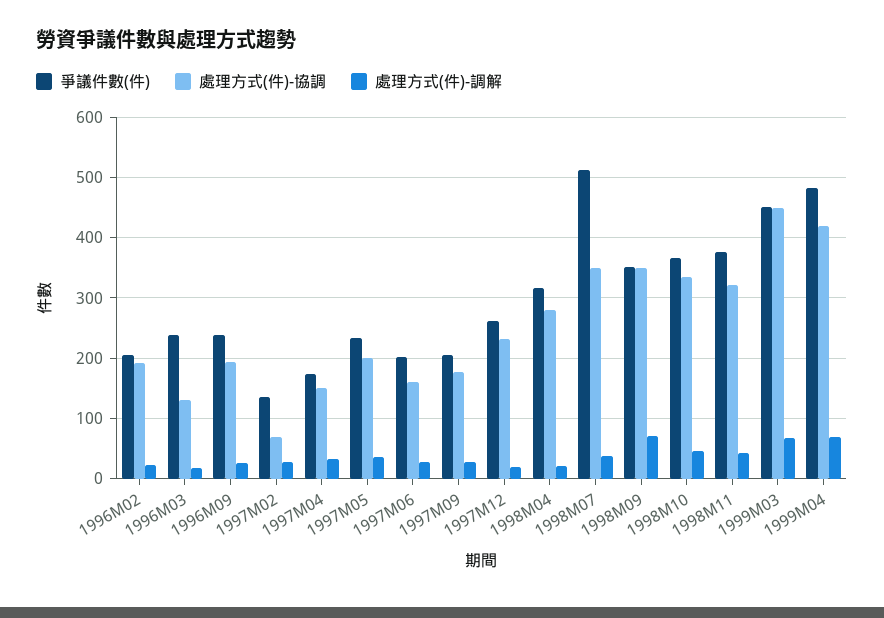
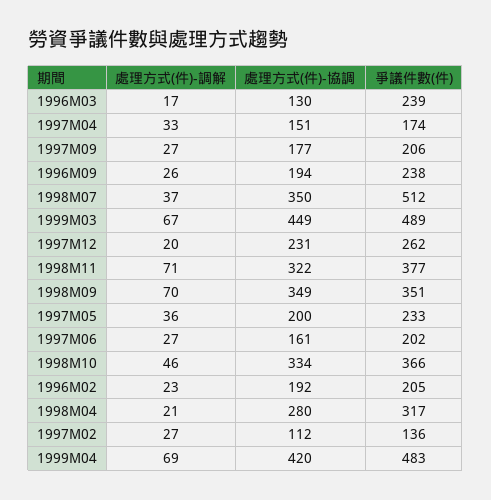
處理方式(件)-協調, 1997M02: 70 -> 112
處理方式(件)-調解, 1998M11: 40 -> 71
爭議件數(件), 1999M03: 450 -> 489

